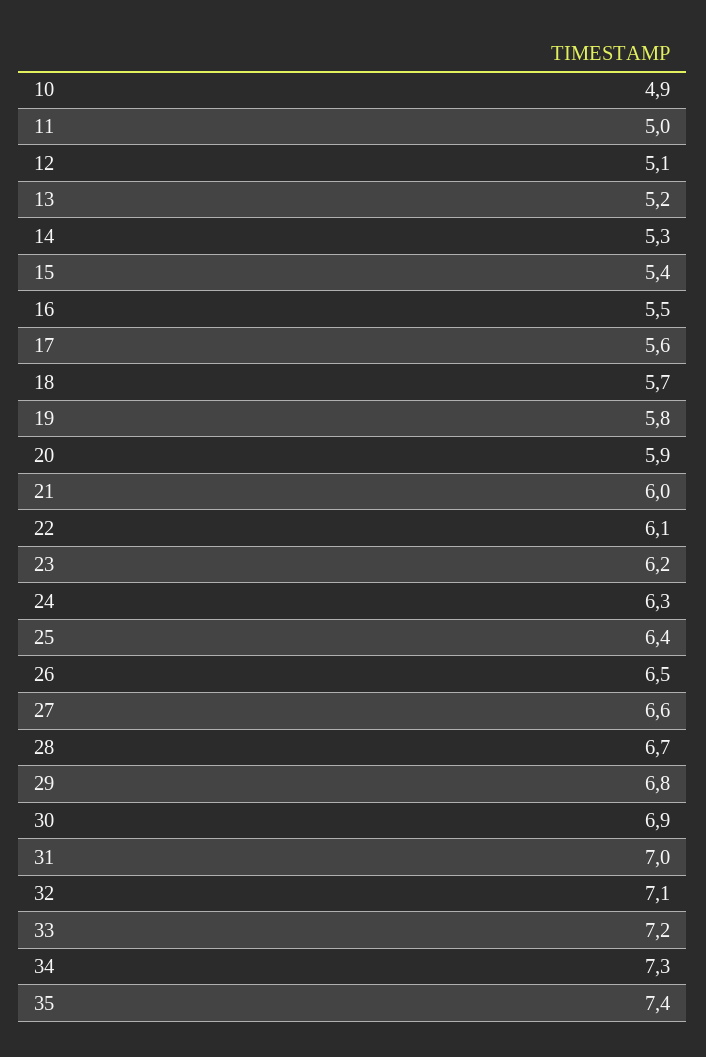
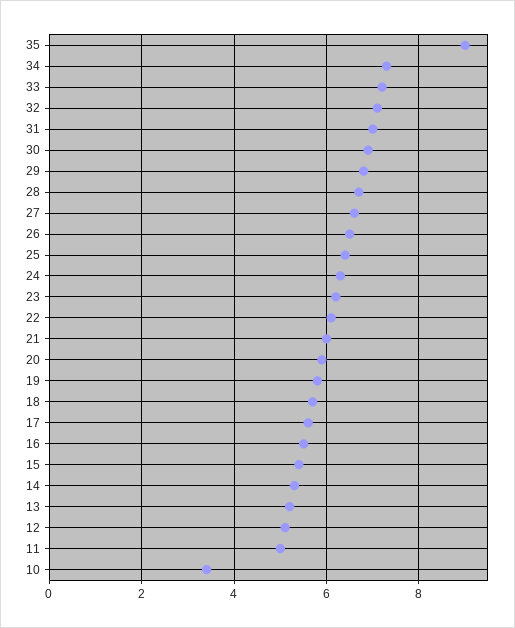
10: 4.9 -> 3.5
35: 7.4 -> 9

